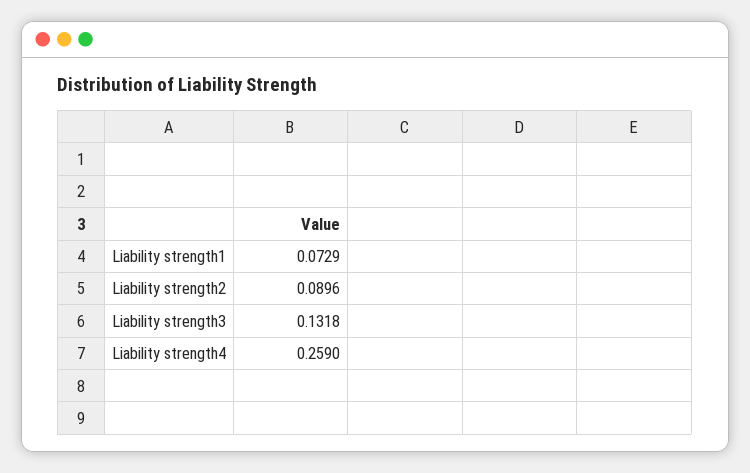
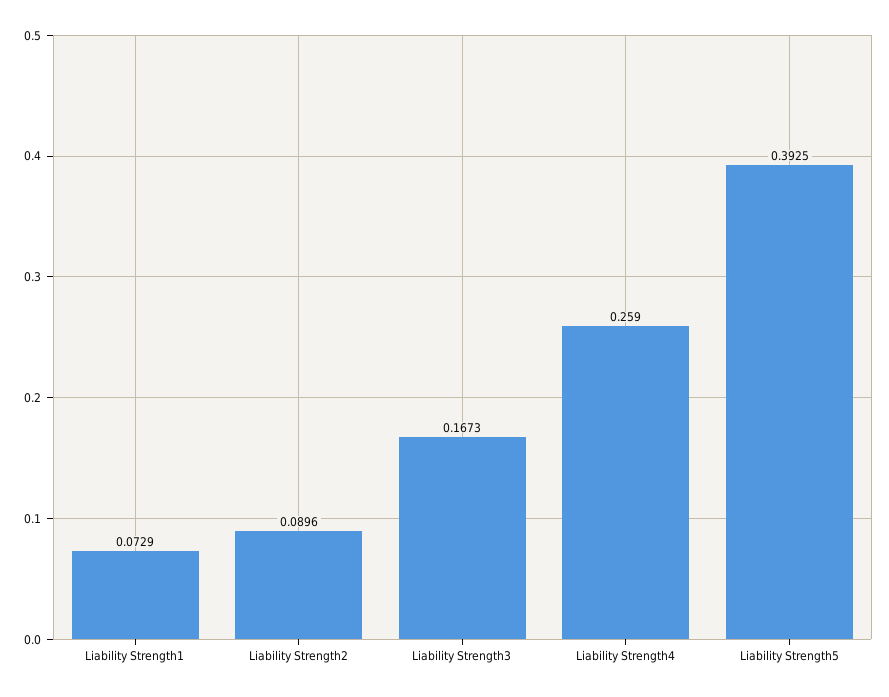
Liability strength3: 0.1318 -> 0.1673
Liability Strength5: none -> 0.3925

